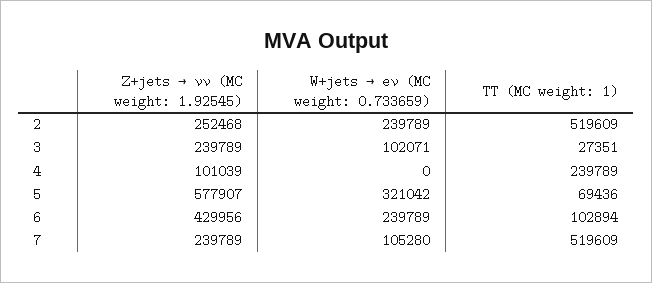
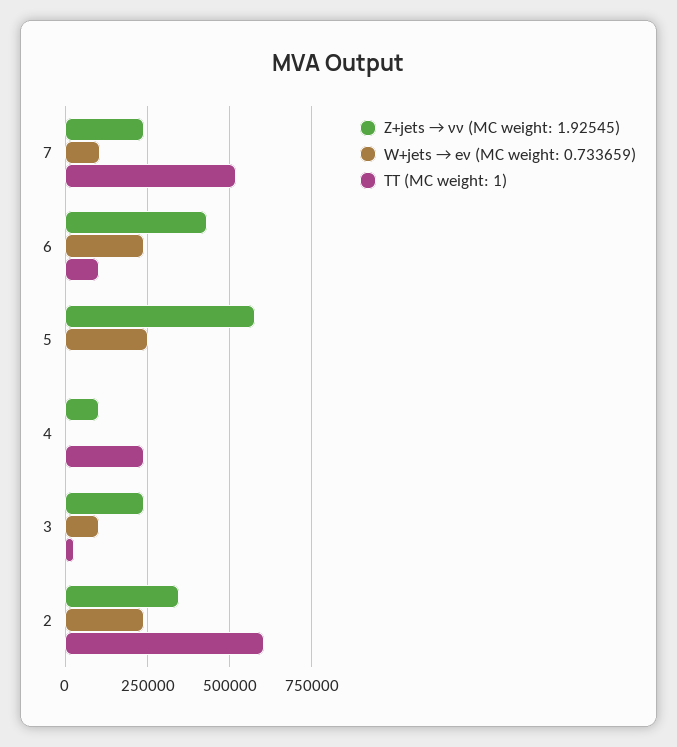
Z+jets → νν (MC weight: 1.92545), 2: 252468 -> 350000
TT (MC weight: 1), 2: 519609 -> 600000
W+jets → eν (MC weight: 0.733659), 5: 321042 -> 250000
TT (MC weight: 1), 5: 69436 -> 0

